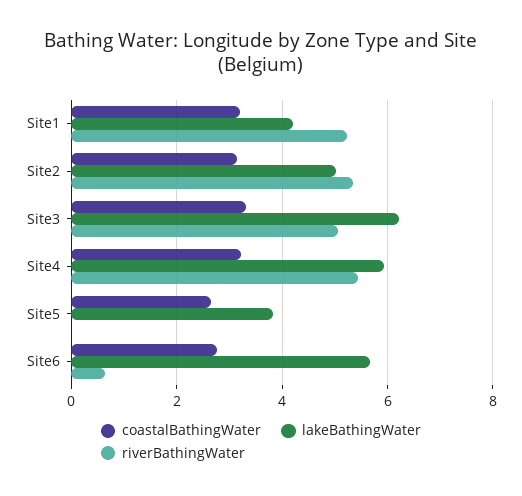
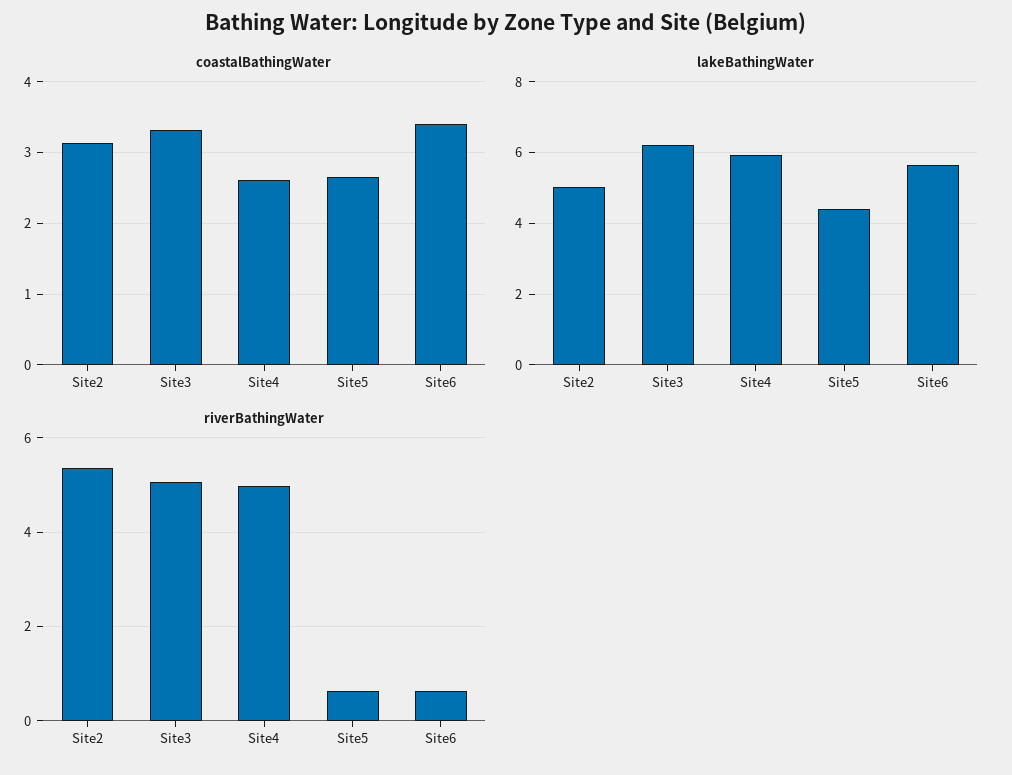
coastalBathingWater, Site1: 3.2 -> none
lakeBathingWater, Site1: 4.2 -> none
riverBathingWater, Site1: 5.2 -> none
coastalBathingWater, Site4: 3.2 -> 2.6
riverBathingWater, Site4: 5.4 -> 5
lakeBathingWater, Site5: 3.8 -> 4.4
riverBathingWater, Site5: 0 -> 0.6
coastalBathingWater, Site6: 2.8 -> 3.4

